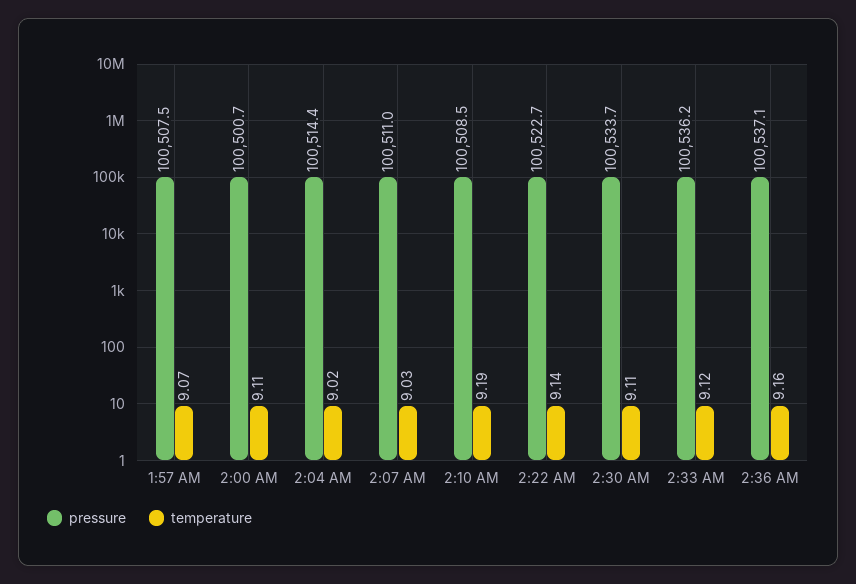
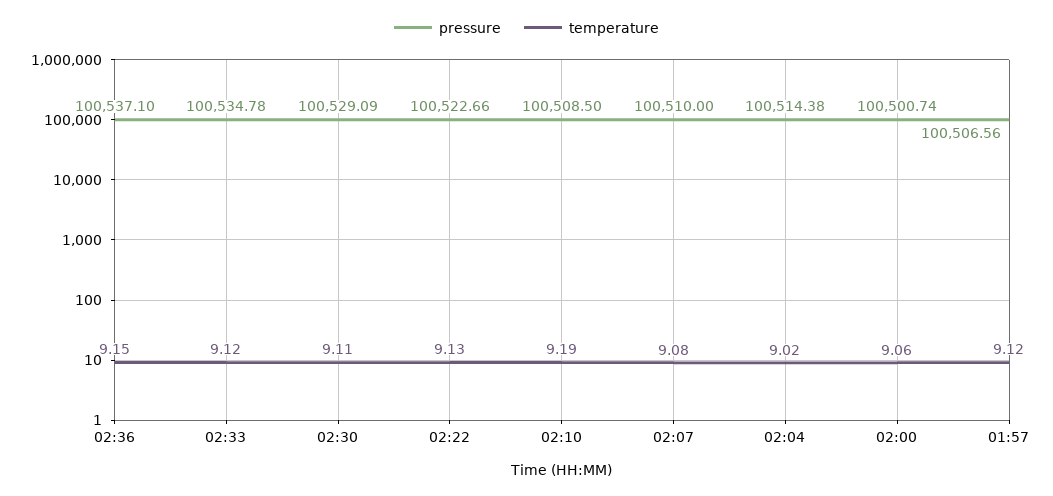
pressure, 1:57 AM: 100507.5 -> 100506.56
temperature, 1:57 AM: 9.07 -> 9.12
temperature, 2:00 AM: 9.11 -> 9.06
pressure, 2:07 AM: 100511 -> 100510
temperature, 2:07 AM: 9.03 -> 9.08
temperature, 2:22 AM: 9.14 -> 9.13
pressure, 2:30 AM: 100533.7 -> 100529.09
pressure, 2:33 AM: 100536.2 -> 100534.78
temperature, 2:36 AM: 9.16 -> 9.15

